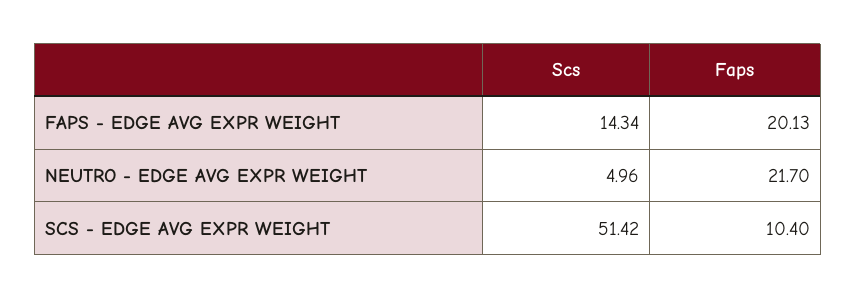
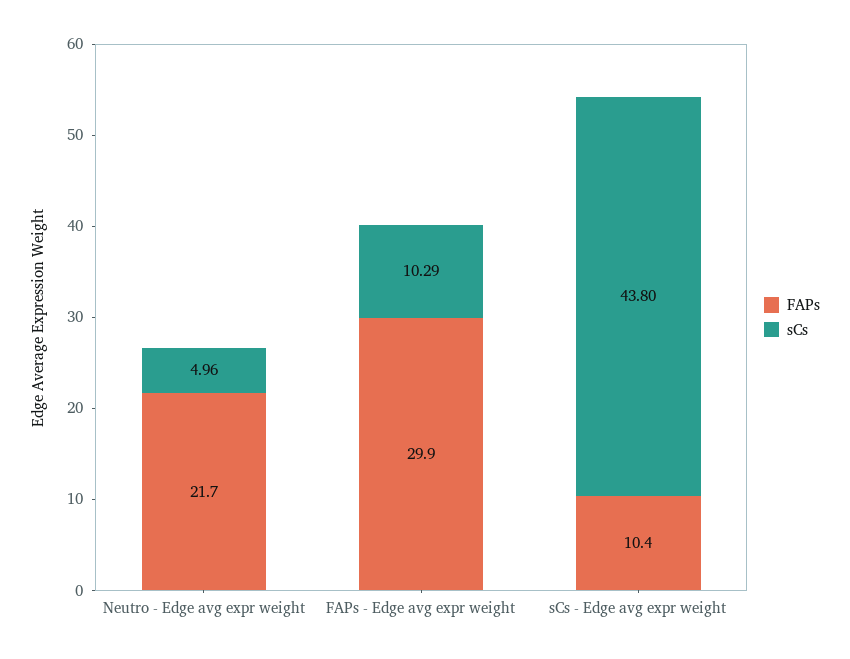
Scs, FAPS - EDGE AVG EXPR WEIGHT: 14.34 -> 10.29
Faps, FAPS - EDGE AVG EXPR WEIGHT: 20.13 -> 29.9
Scs, SCS - EDGE AVG EXPR WEIGHT: 51.42 -> 43.8

